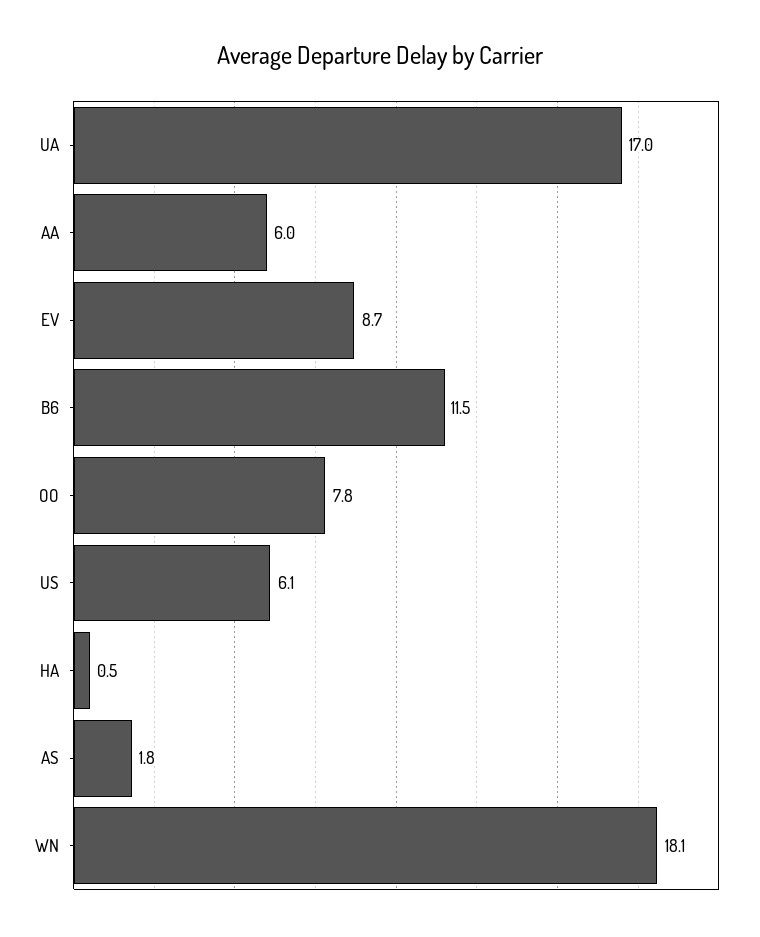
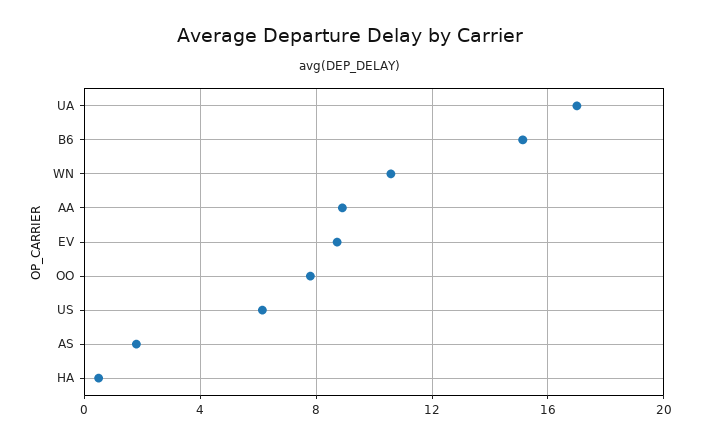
AA: 6 -> 9
B6: 11.5 -> 15
WN: 18.1 -> 10.5

